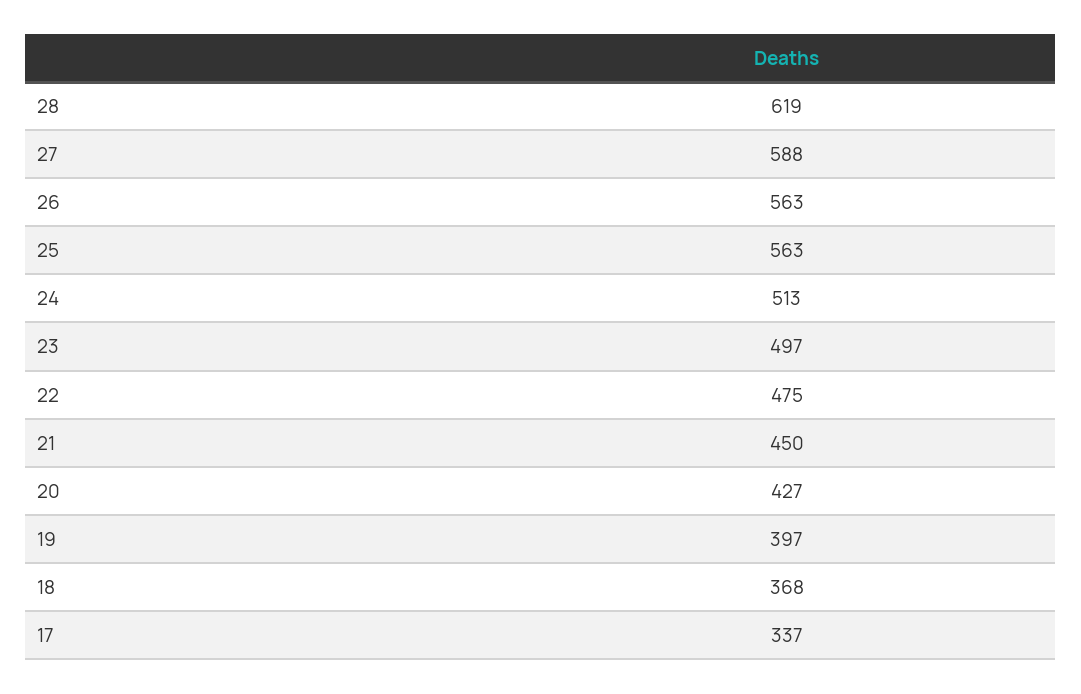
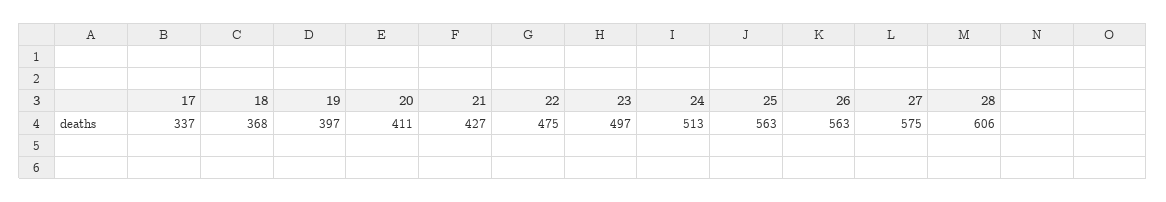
28: 619 -> 606
27: 588 -> 575
21: 450 -> 427
20: 427 -> 411

